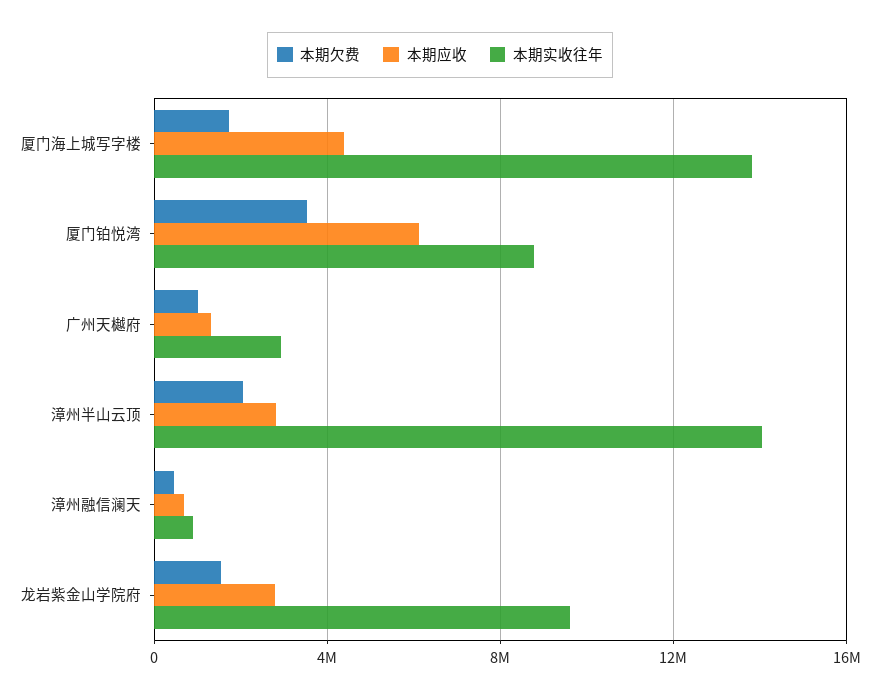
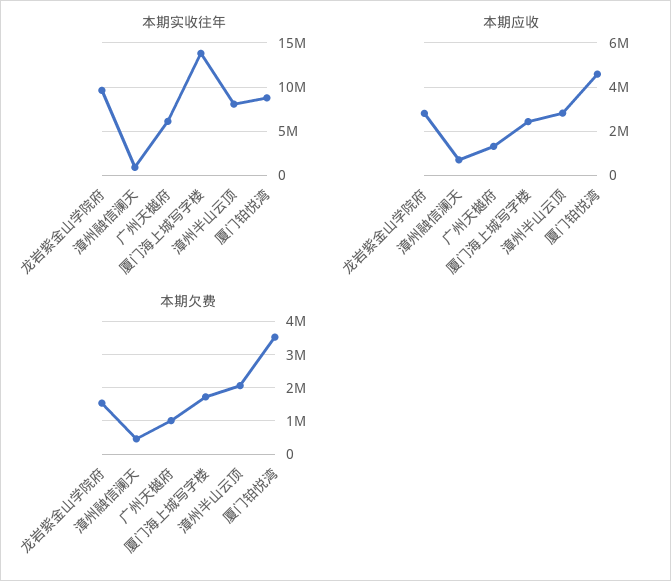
本期应收, 厦门海上城写字楼: 4500000 -> 2500000
本期应收, 厦门铂悦湾: 6000000 -> 4500000
本期实收往年, 广州天樾府: 3000000 -> 6000000
本期实收往年, 漳州半山云顶: 14000000 -> 8000000

